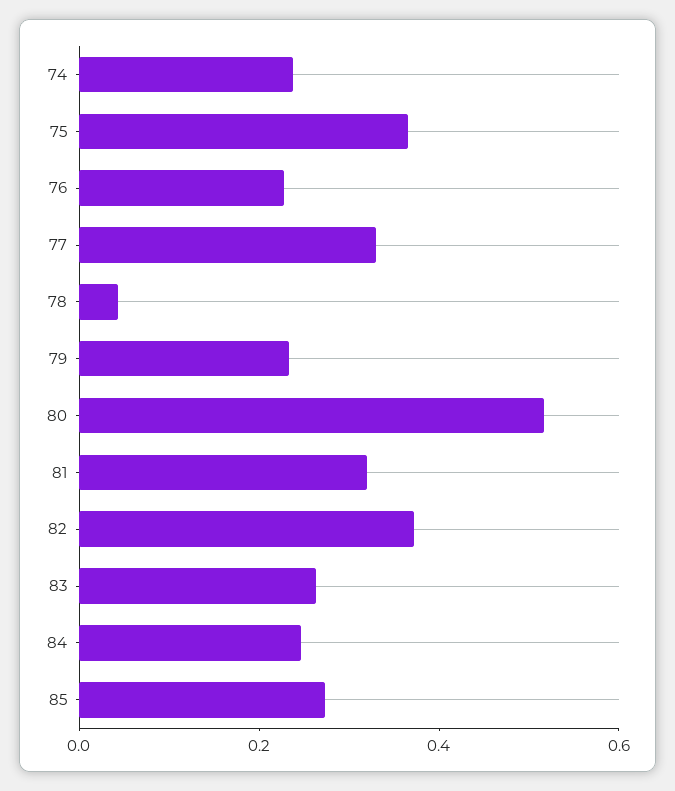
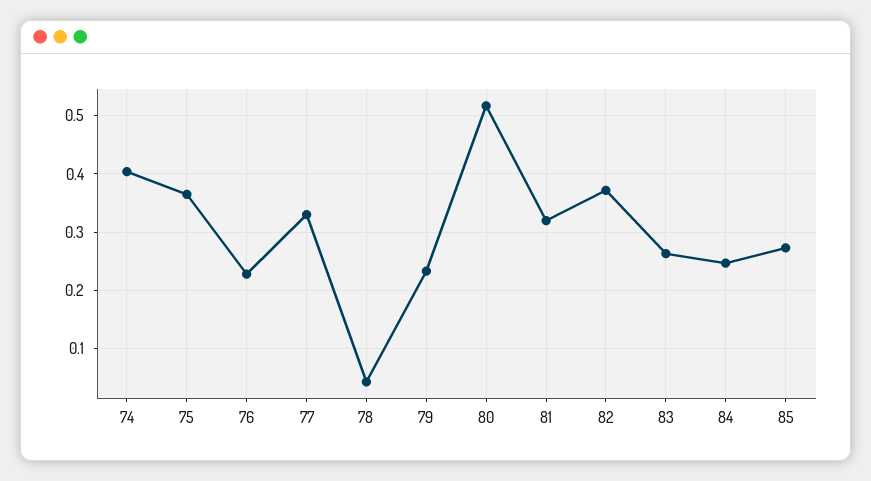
74: 0.25 -> 0.4

